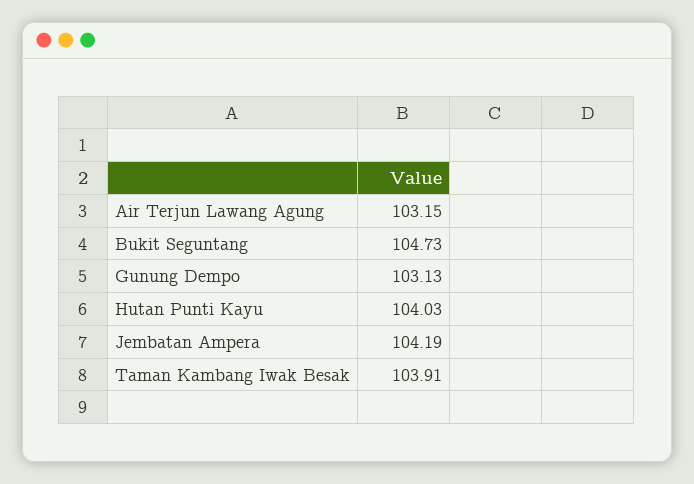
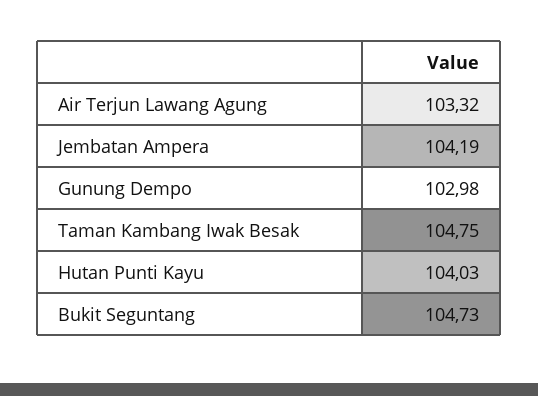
Air Terjun Lawang Agung: 103.15 -> 103.32
Gunung Dempo: 103.13 -> 102.98
Taman Kambang Iwak Besak: 103.91 -> 104.75

